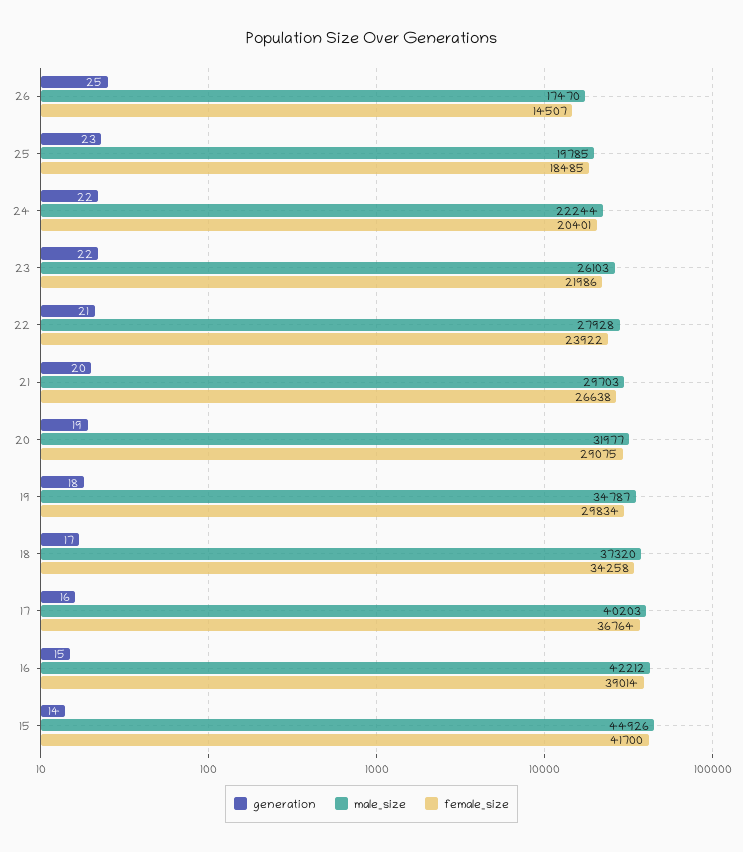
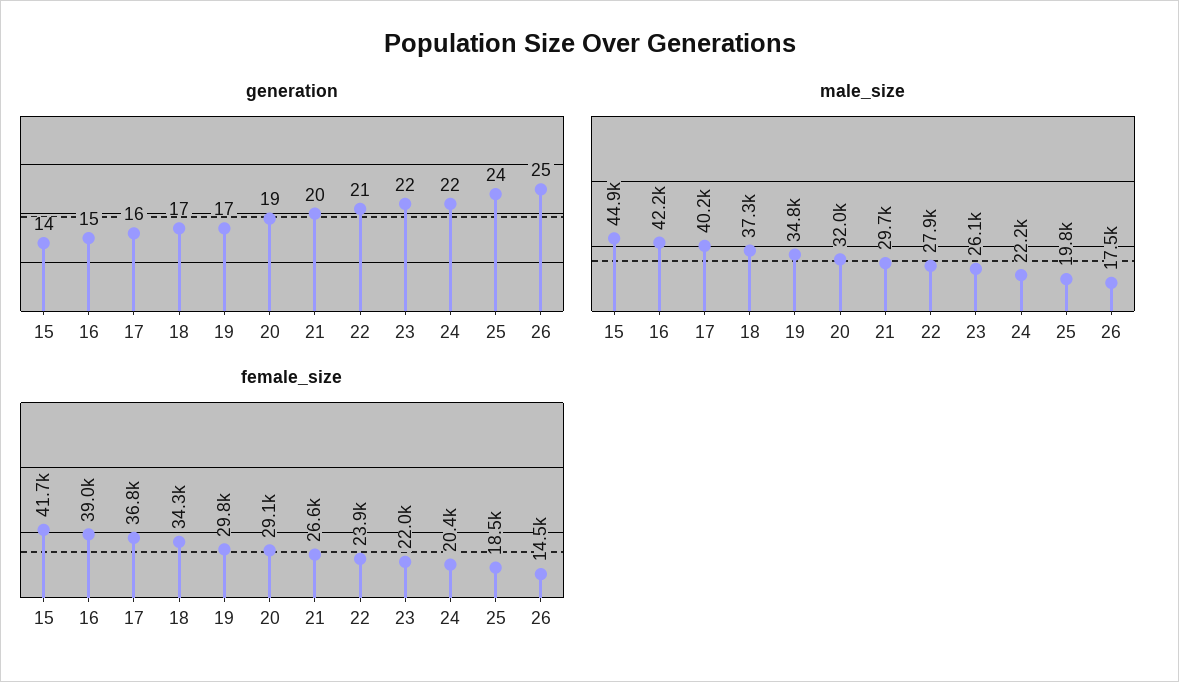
generation, 25: 23 -> 24
generation, 19: 18 -> 17

